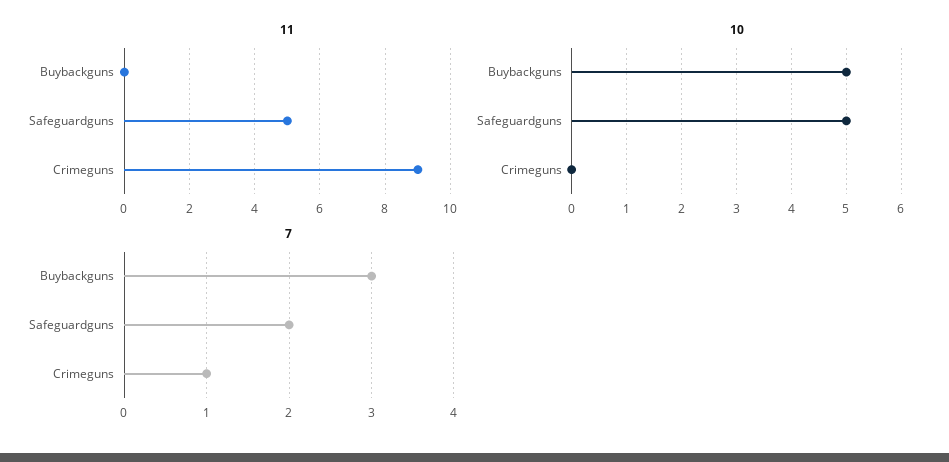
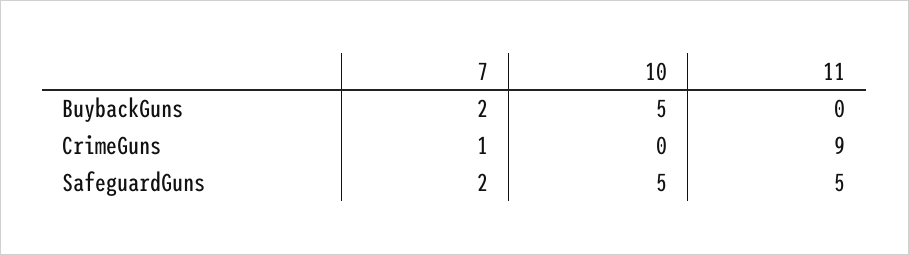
7, Buybackguns: 3 -> 2

